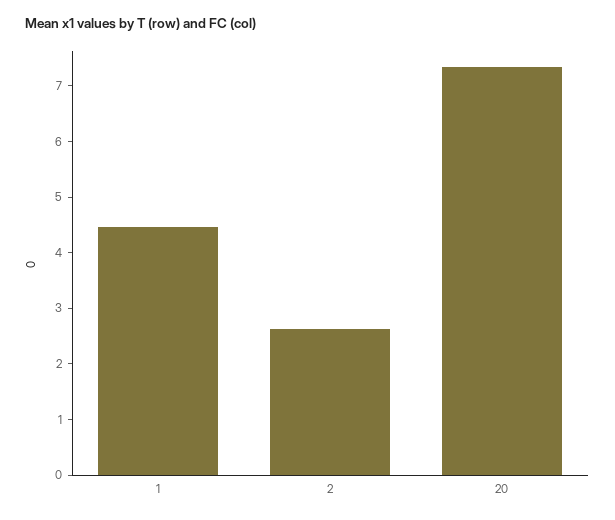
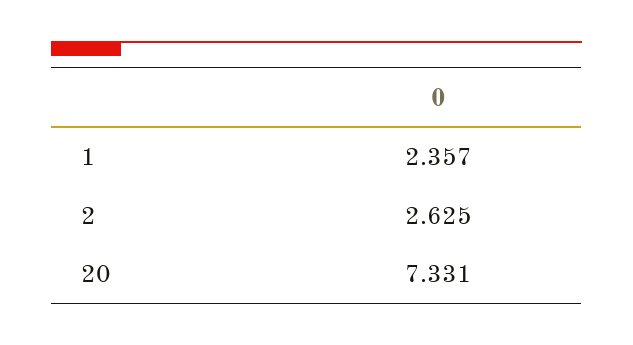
1: 4.4 -> 2.357

